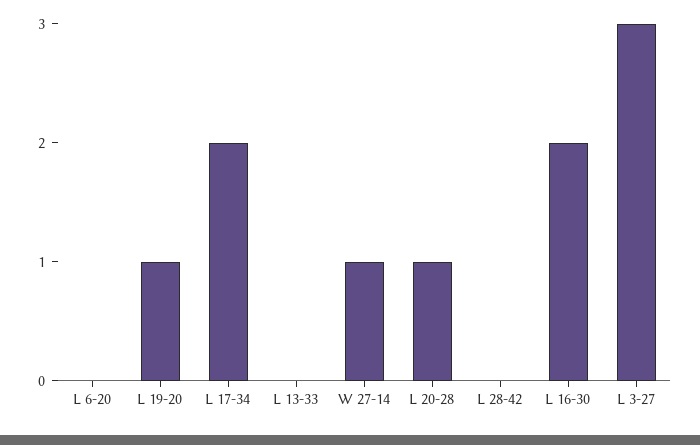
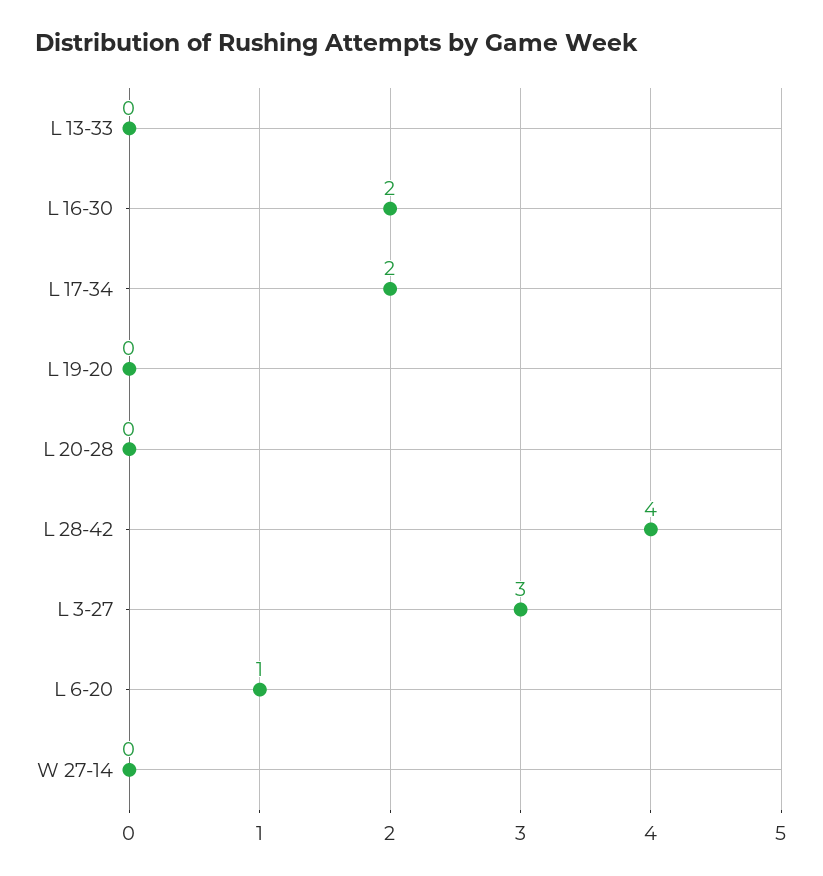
L 6-20: 0 -> 1
L 19-20: 1 -> 0
W 27-14: 1 -> 0
L 20-28: 1 -> 0
L 28-42: 0 -> 4

